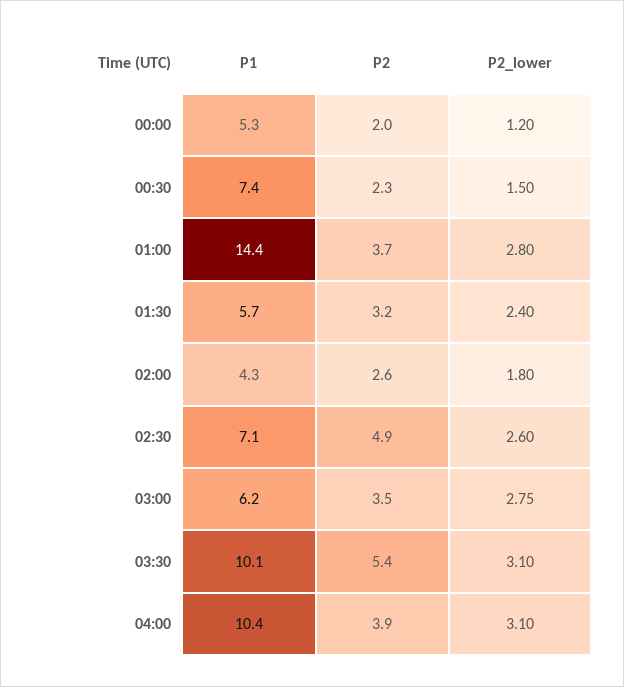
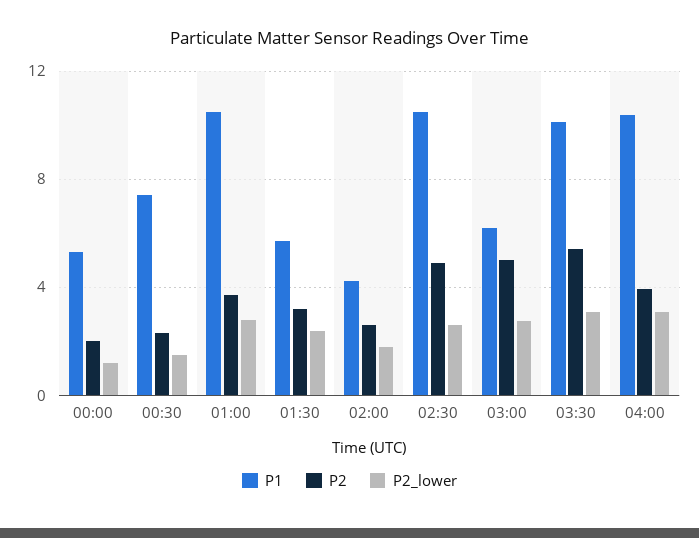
P1, 01:00: 14.4 -> 10.5
P1, 02:30: 7.1 -> 10.5
P2, 03:00: 3.5 -> 5

